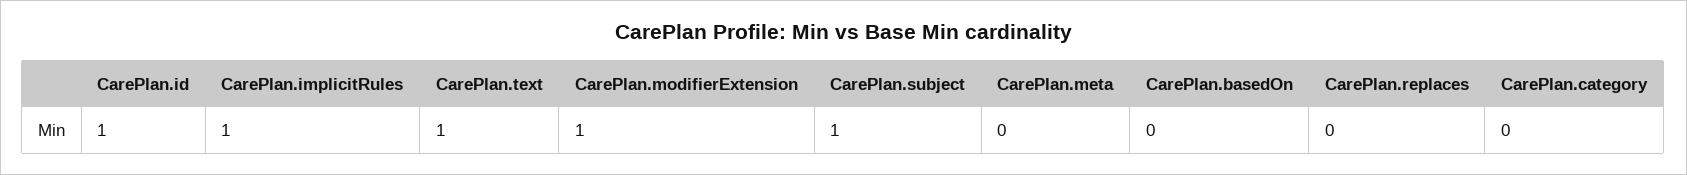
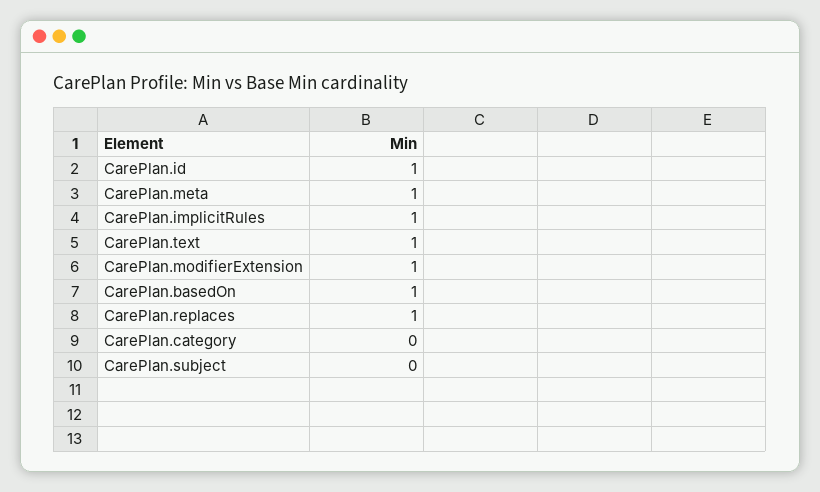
CarePlan.subject: 1 -> 0
CarePlan.meta: 0 -> 1
CarePlan.basedOn: 0 -> 1
CarePlan.replaces: 0 -> 1

